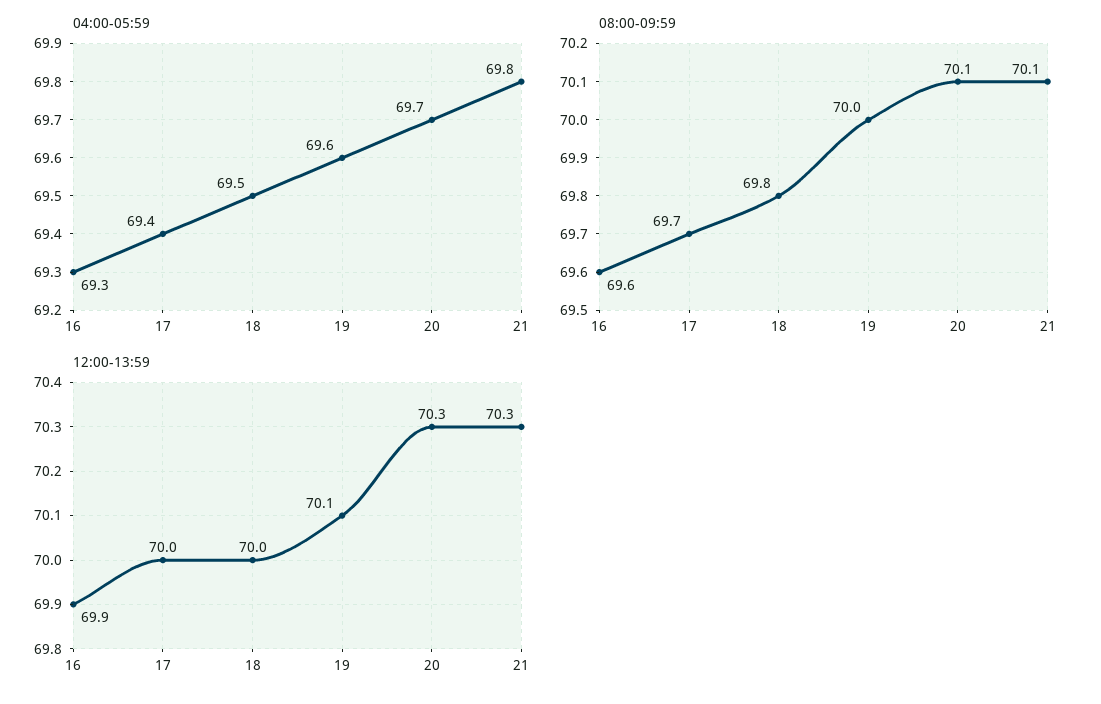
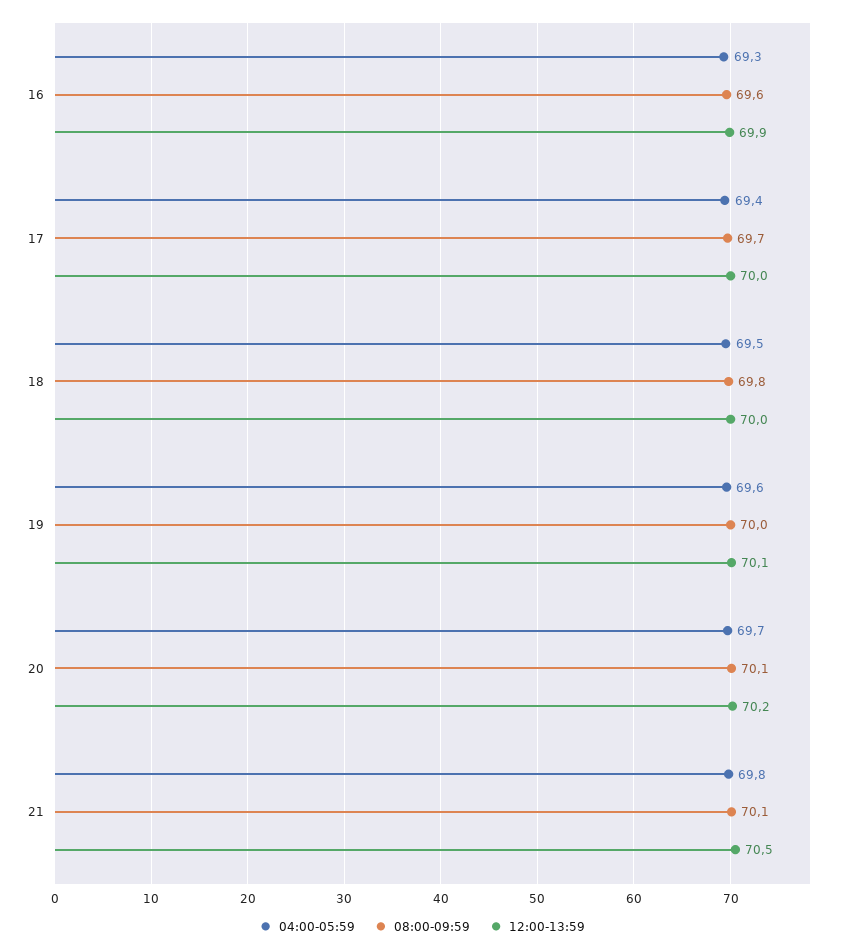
12:00-13:59, 20: 70.3 -> 70.2
12:00-13:59, 21: 70.3 -> 70.5

